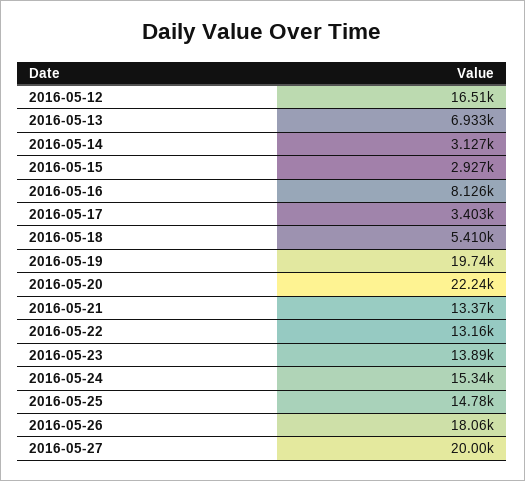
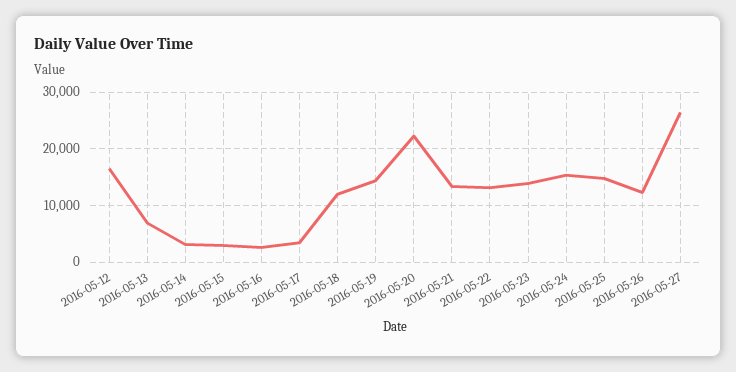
2016-05-16: 8126 -> 2000
2016-05-18: 5410 -> 12000
2016-05-19: 19740 -> 14000
2016-05-26: 18060 -> 12000
2016-05-27: 20000 -> 26000

